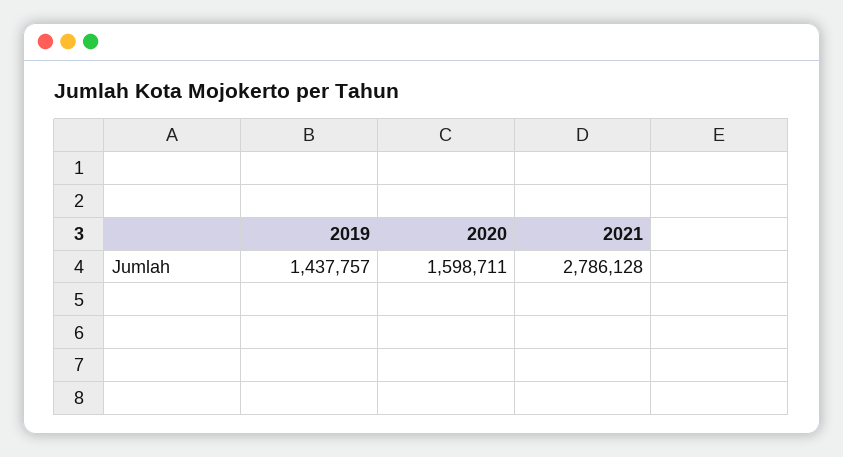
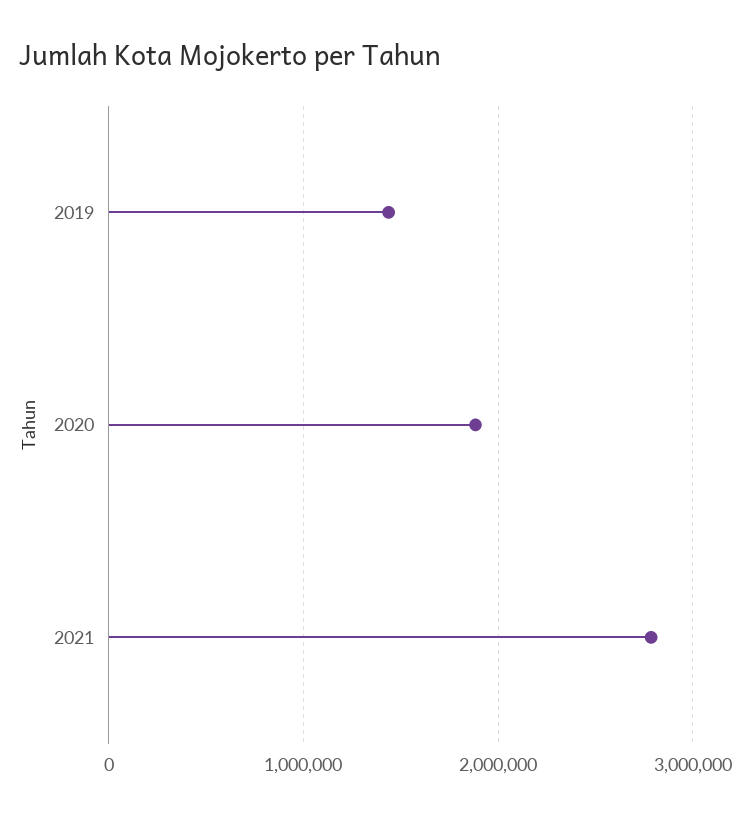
2020: 1598711 -> 1900000

